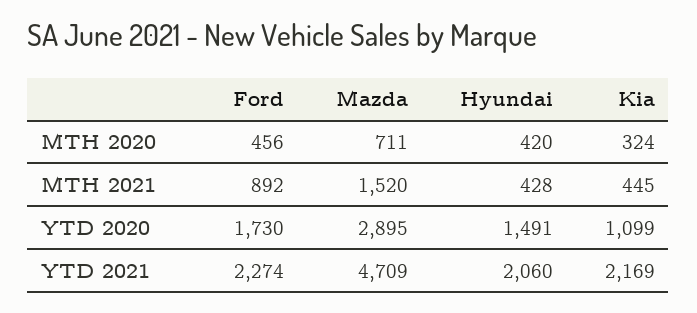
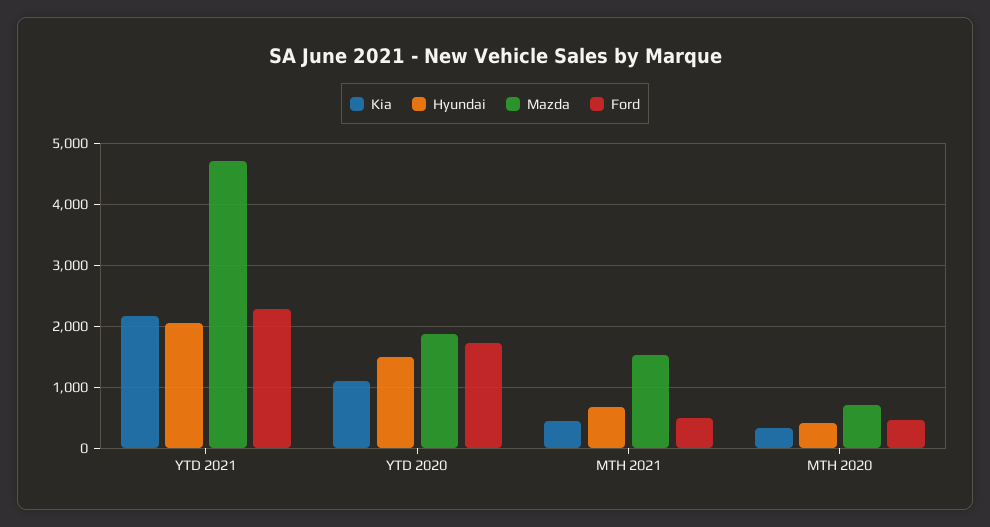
Ford, MTH 2021: 892 -> 500
Hyundai, MTH 2021: 428 -> 700
Mazda, YTD 2020: 2895 -> 1900

